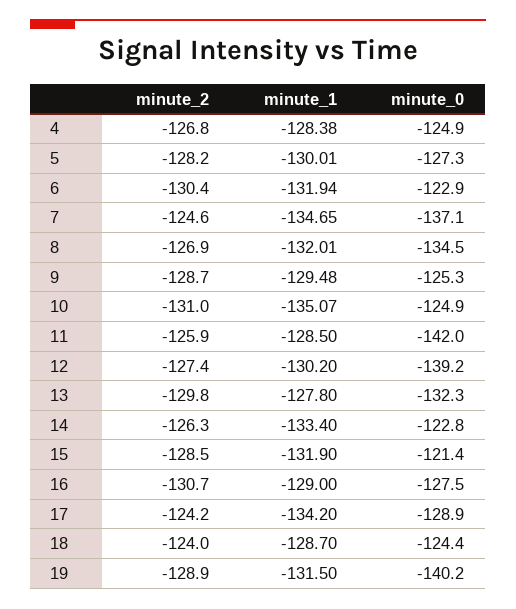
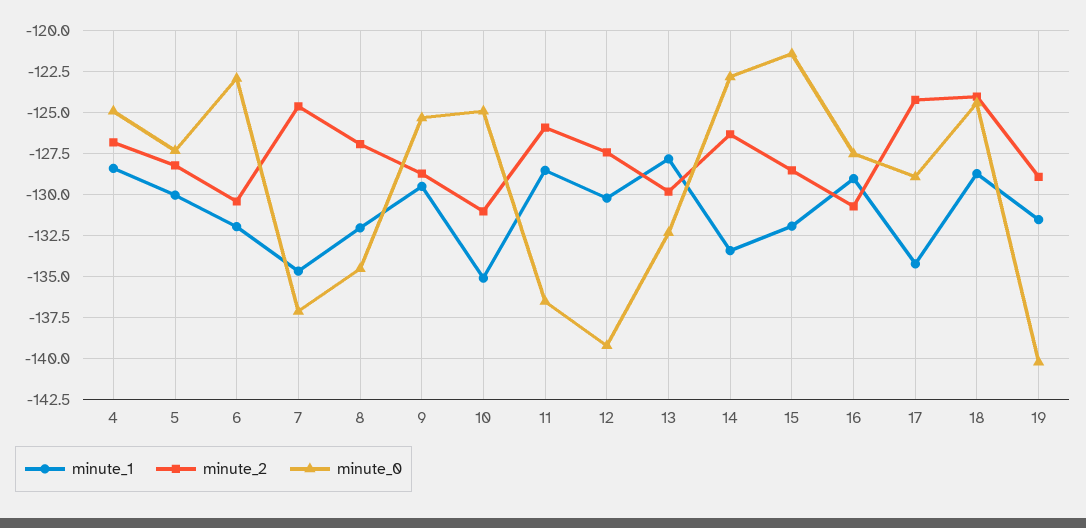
minute_0, 11: -142 -> -136.5

